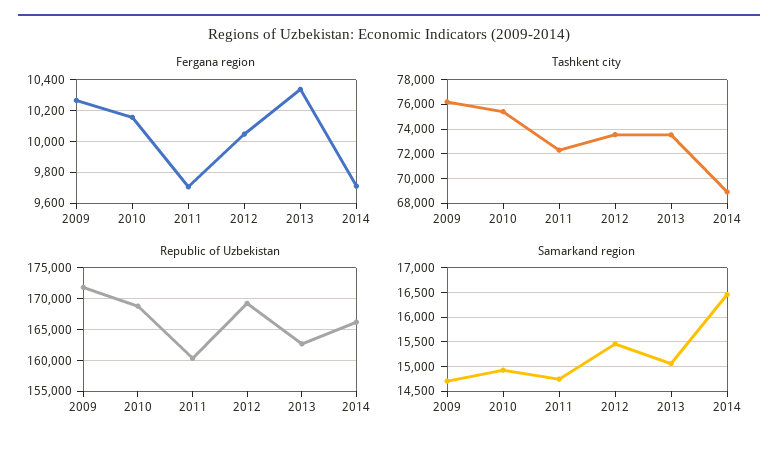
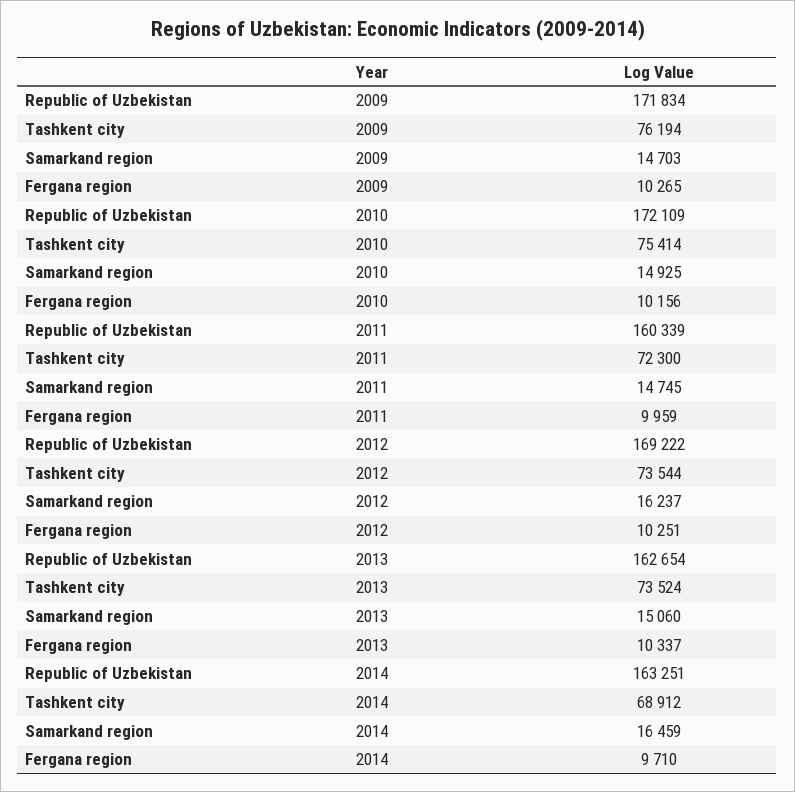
Fergana region, 2011: 9700 -> 9959
Fergana region, 2012: 10050 -> 10251
Republic of Uzbekistan, 2010: 169000 -> 172109
Republic of Uzbekistan, 2014: 166000 -> 163251
Samarkand region, 2012: 15500 -> 16237

